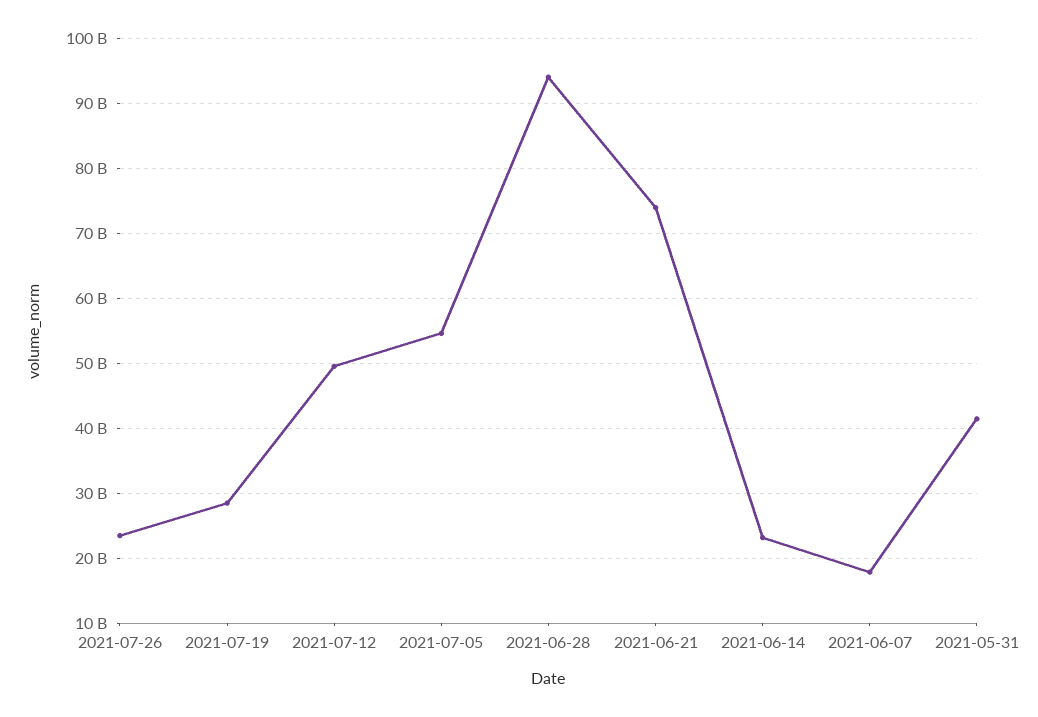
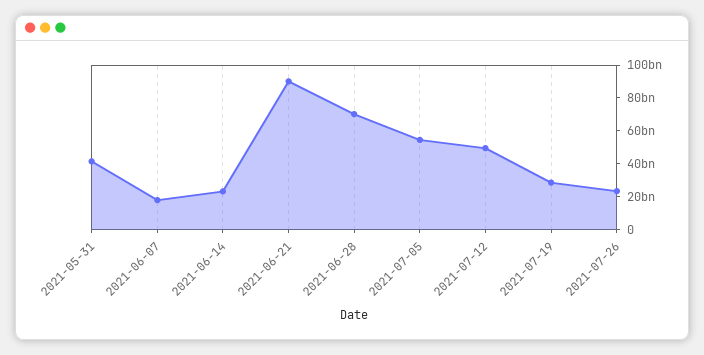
2021-06-28: 94000000000 -> 70000000000
2021-06-21: 74000000000 -> 90000000000

